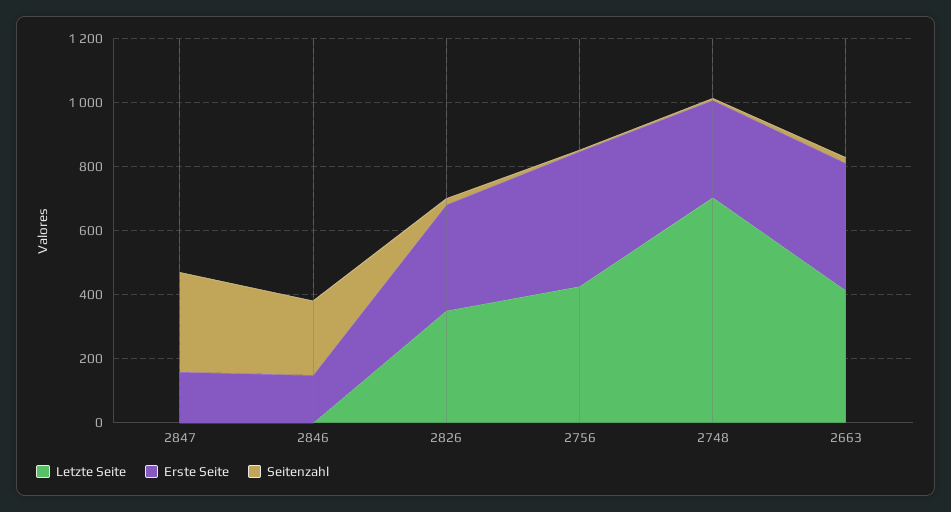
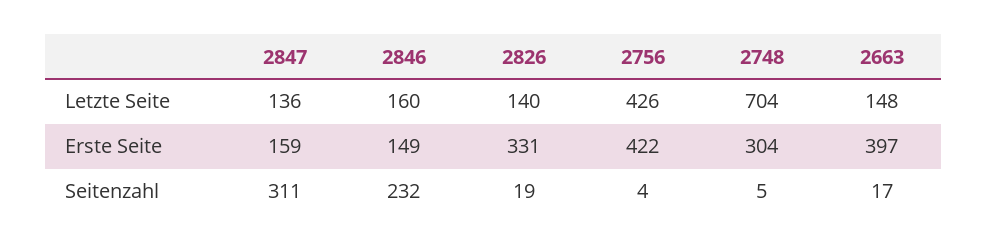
Letzte Seite, 2847: 0 -> 136
Letzte Seite, 2846: 0 -> 160
Letzte Seite, 2826: 350 -> 140
Letzte Seite, 2663: 400 -> 148

